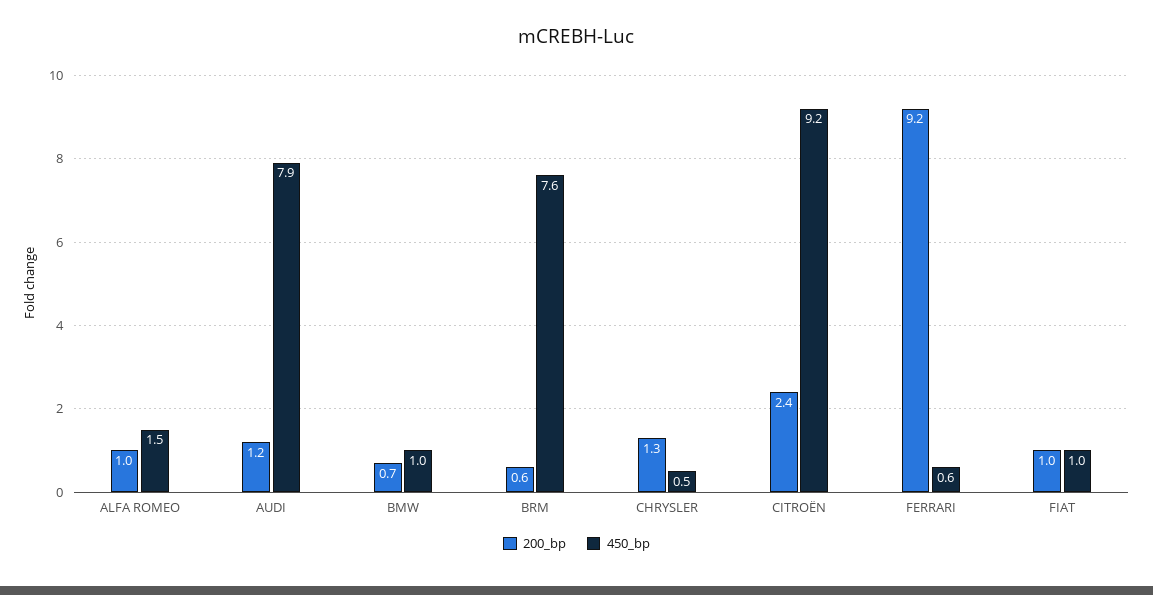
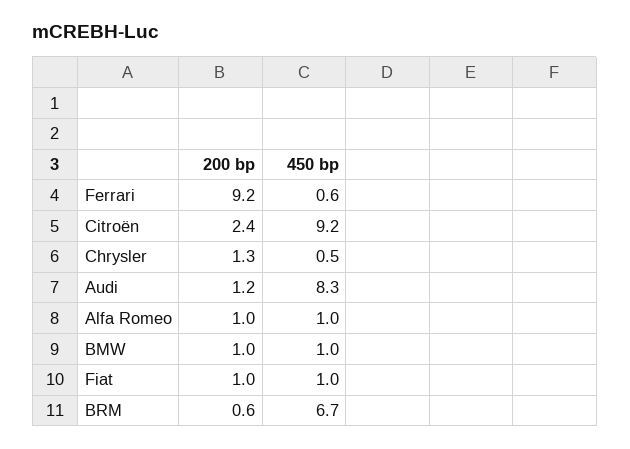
450_bp, ALFA ROMEO: 1.5 -> 1
450_bp, AUDI: 7.9 -> 8.3
200_bp, BMW: 0.7 -> 1
450_bp, BRM: 7.6 -> 6.7

